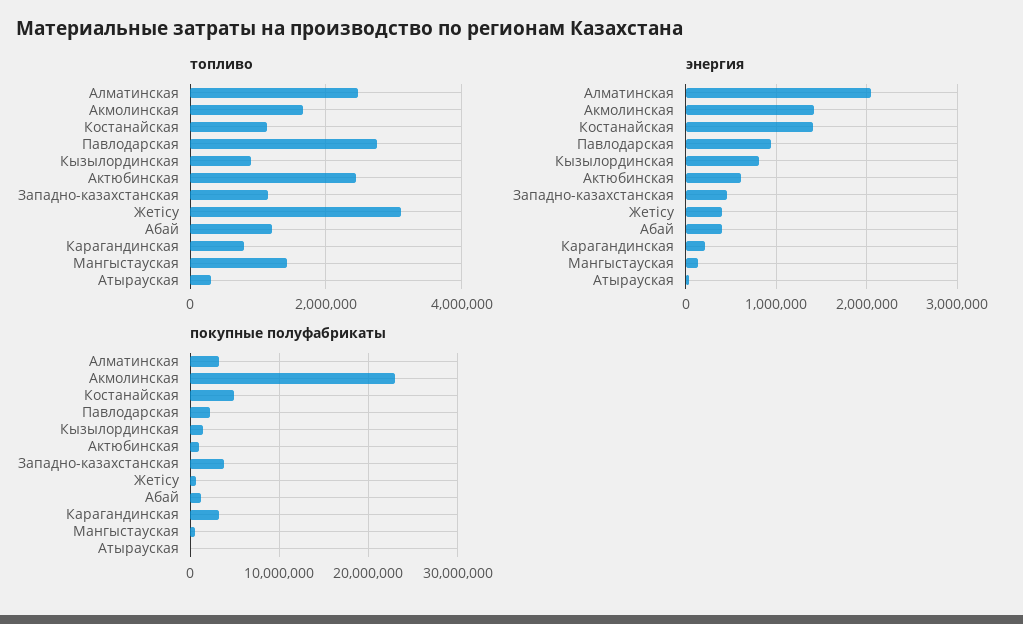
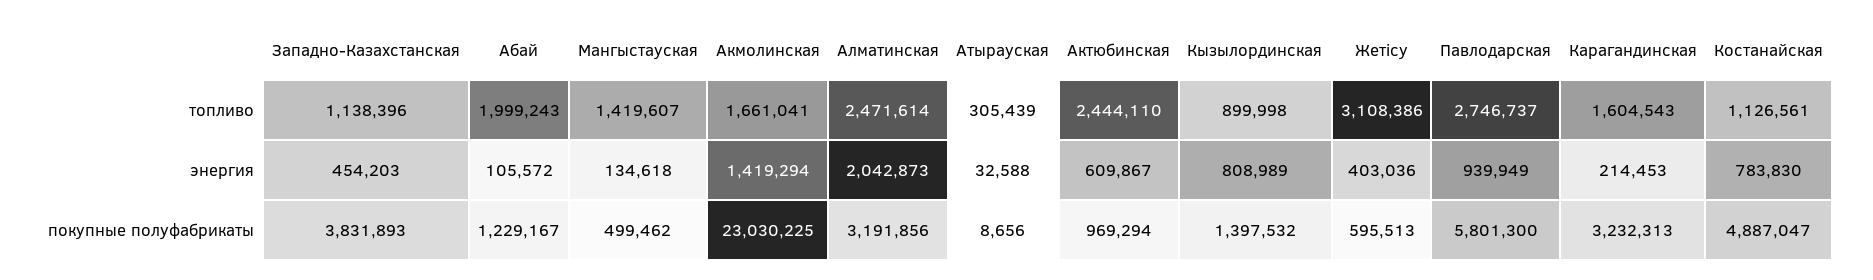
топливо, Абай: 1200000 -> 1999243
топливо, Карагандинская: 800000 -> 1604543
энергия, Костанайская: 1400000 -> 783830
энергия, Абай: 400000 -> 105572
покупные полуфабрикаты, Павлодарская: 2000000 -> 5801300

